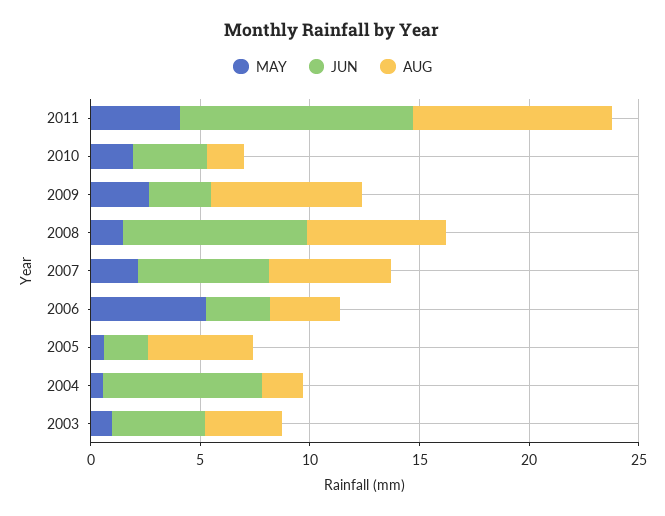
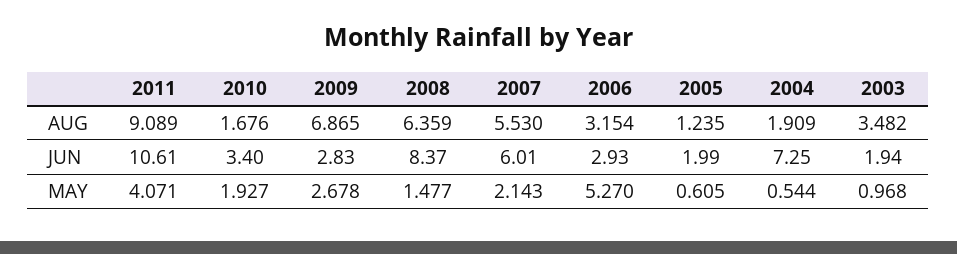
AUG, 2005: 5 -> 1.235
JUN, 2003: 4 -> 1.94

